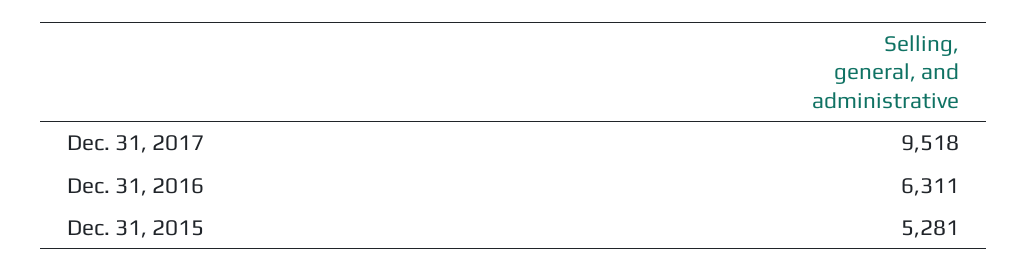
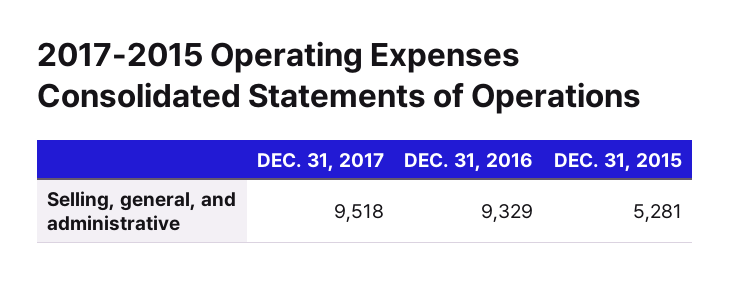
Dec. 31, 2016: 6311 -> 9329

